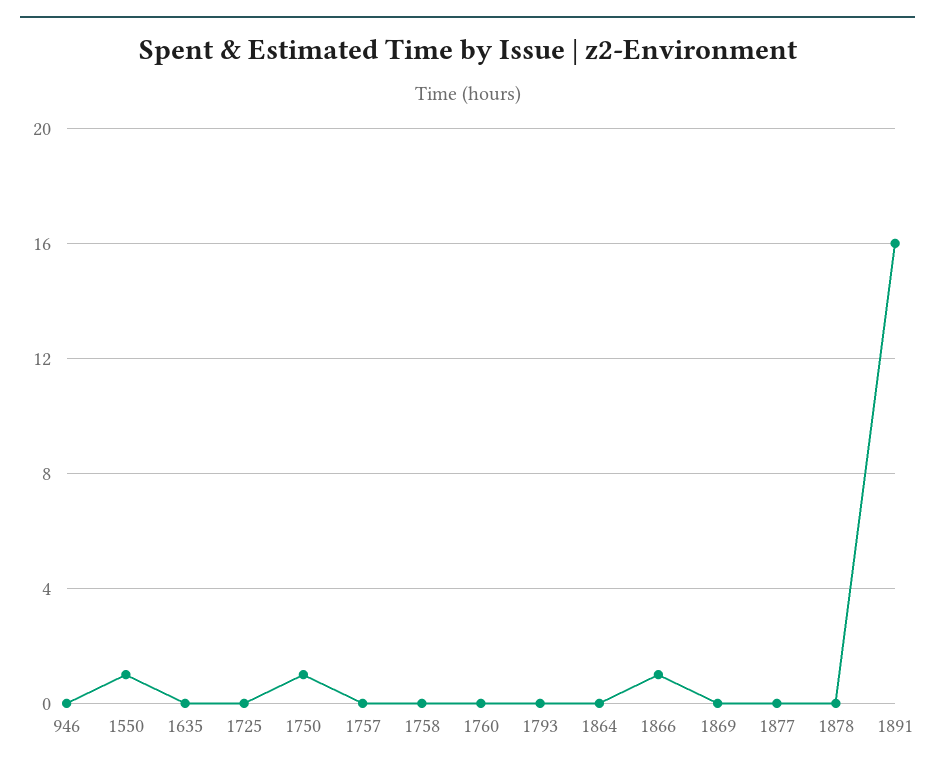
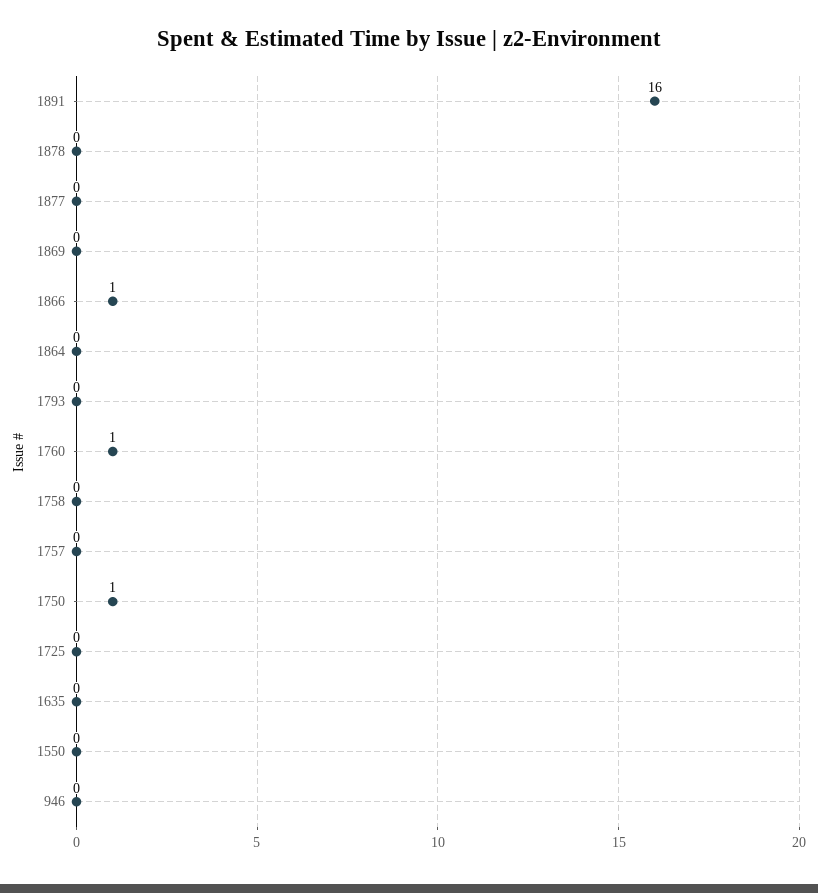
1550: 1 -> 0
1760: 0 -> 1

